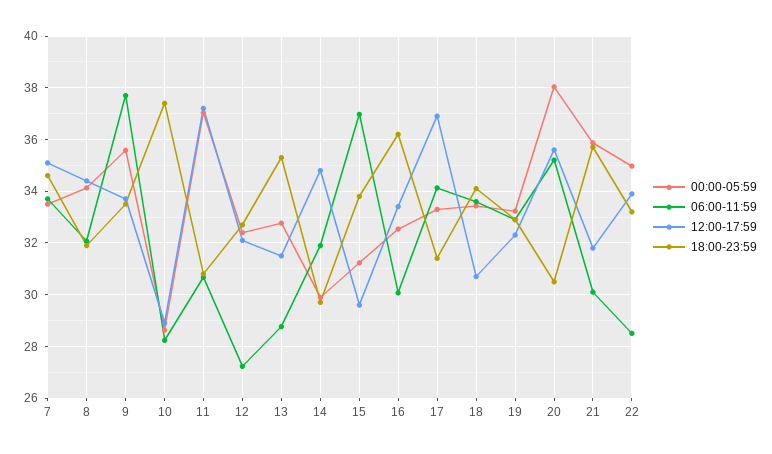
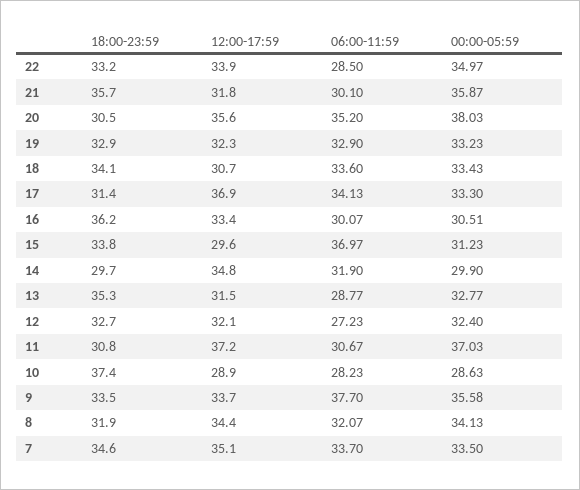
00:00-05:59, 16: 32.5 -> 30.51

